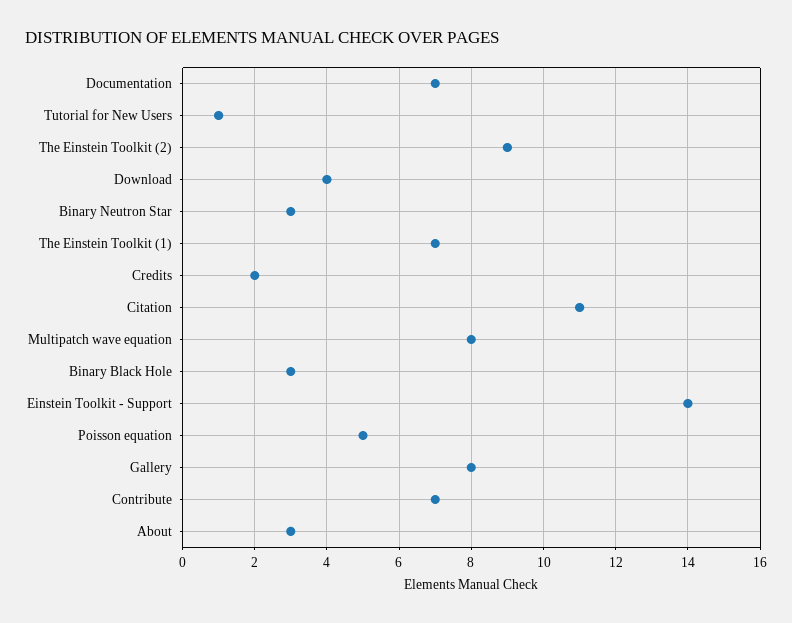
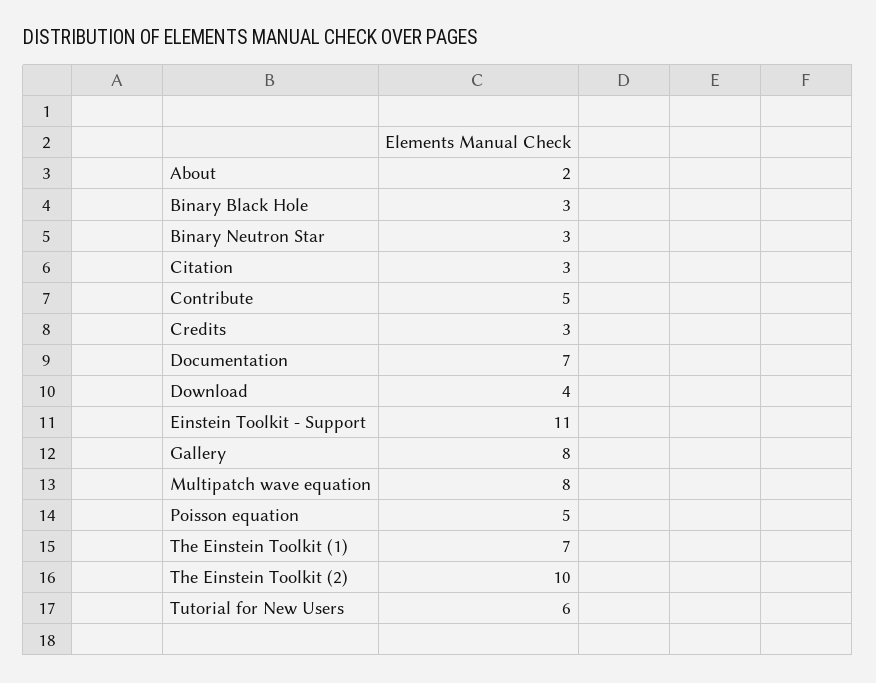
Tutorial for New Users: 1 -> 6
The Einstein Toolkit (2): 9 -> 10
Credits: 2 -> 3
Citation: 11 -> 3
Einstein Toolkit - Support: 14 -> 11
Contribute: 7 -> 5
About: 3 -> 2

